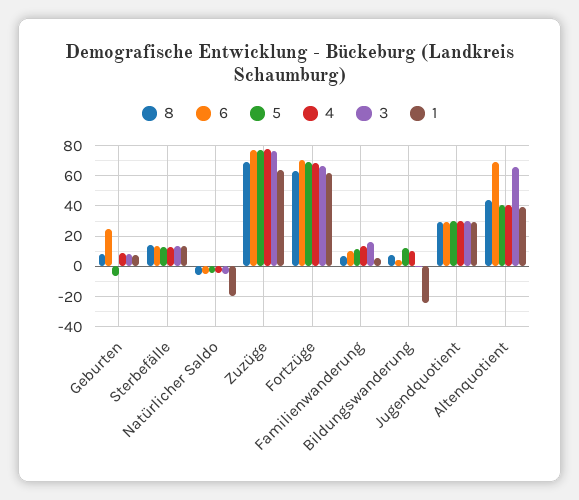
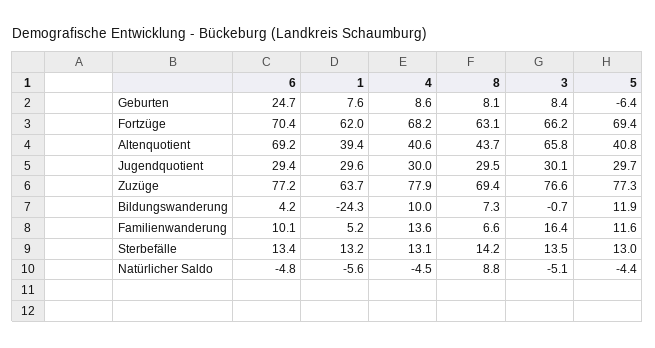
8, Natürlicher Saldo: -5 -> 8.8
1, Natürlicher Saldo: -20 -> -5.6

